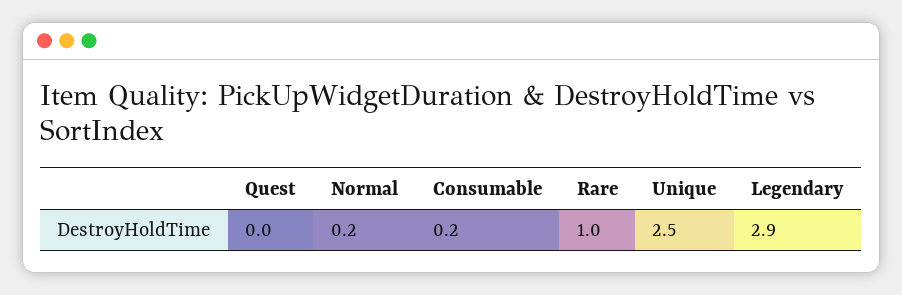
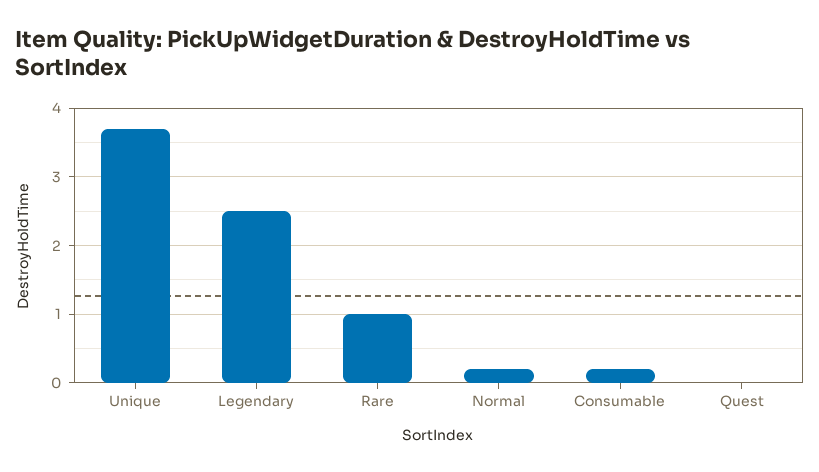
Unique: 2.5 -> 3.7
Legendary: 2.9 -> 2.5

